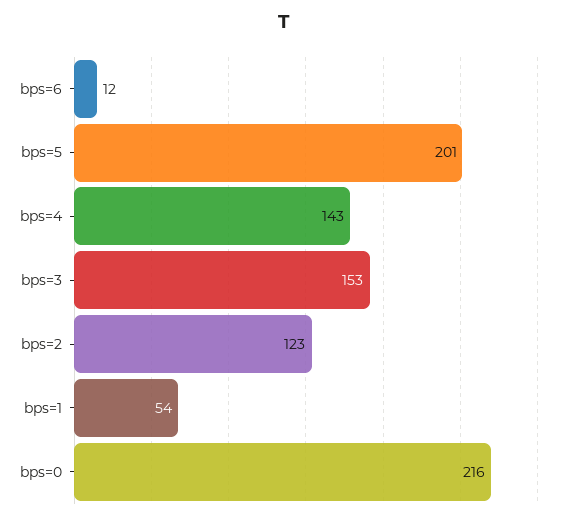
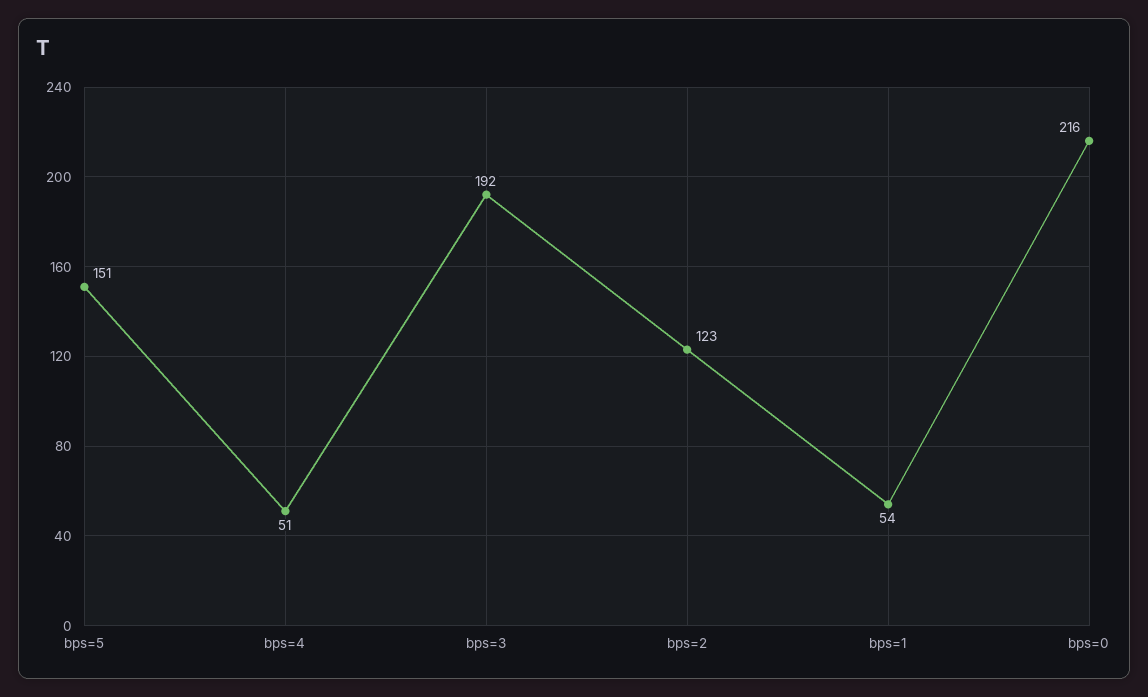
bps=6: 12 -> none
bps=5: 201 -> 151
bps=4: 143 -> 51
bps=3: 153 -> 192

